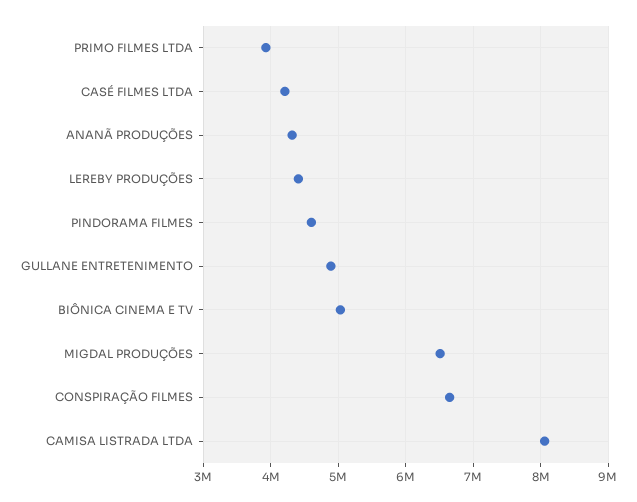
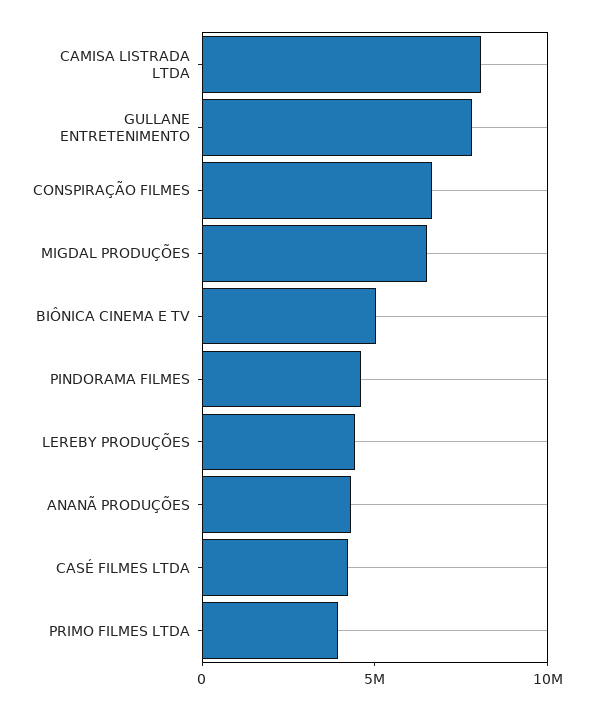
GULLANE ENTRETENIMENTO: 4900000 -> 8000000

